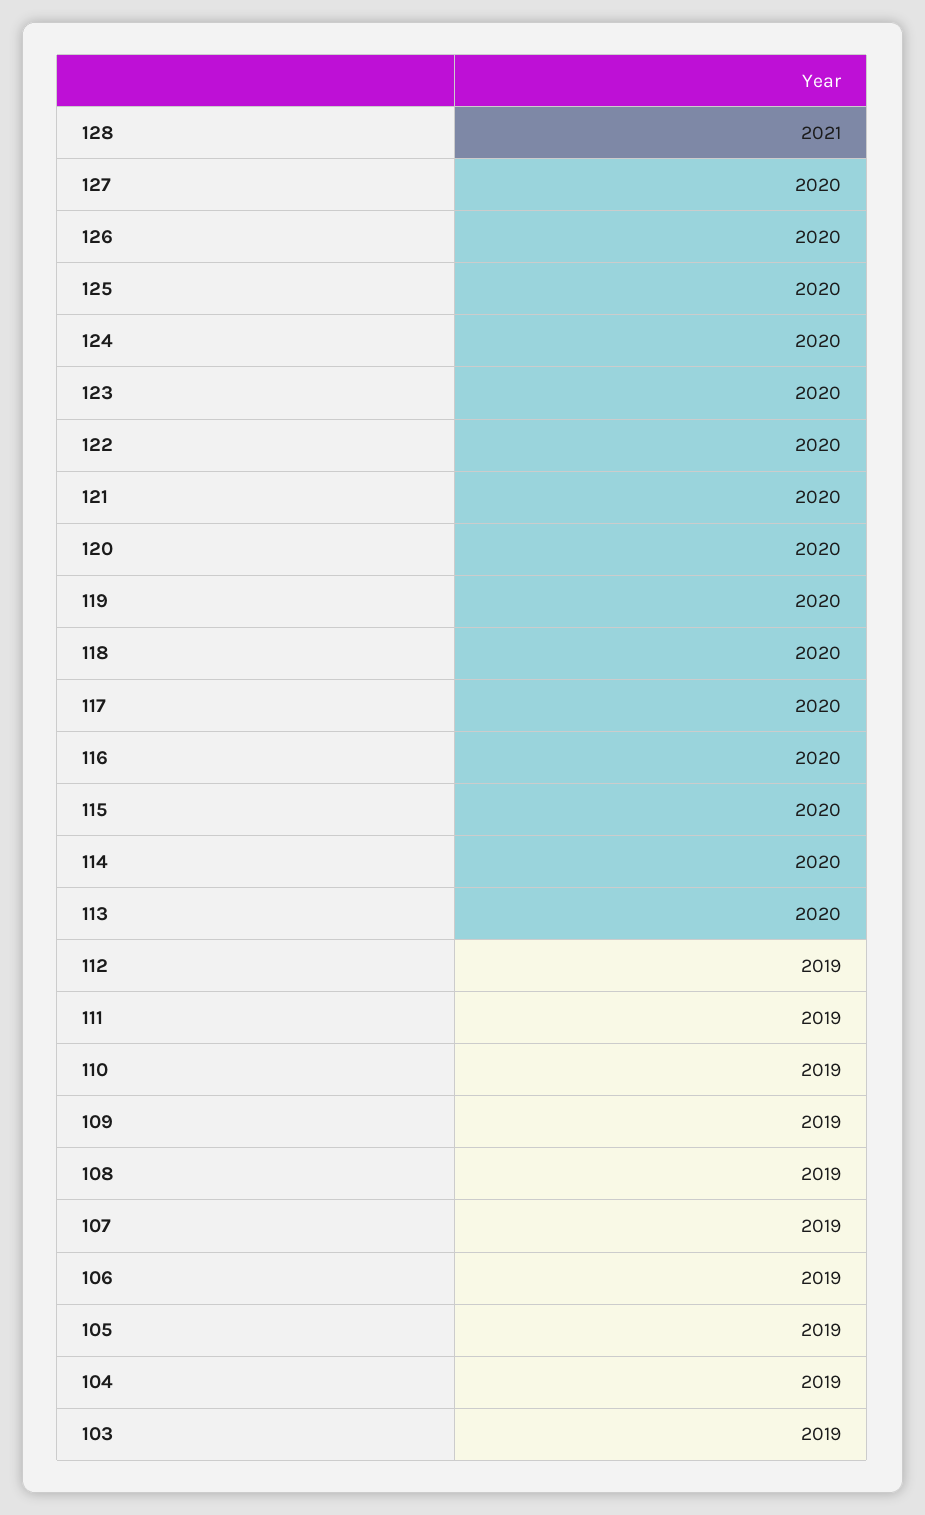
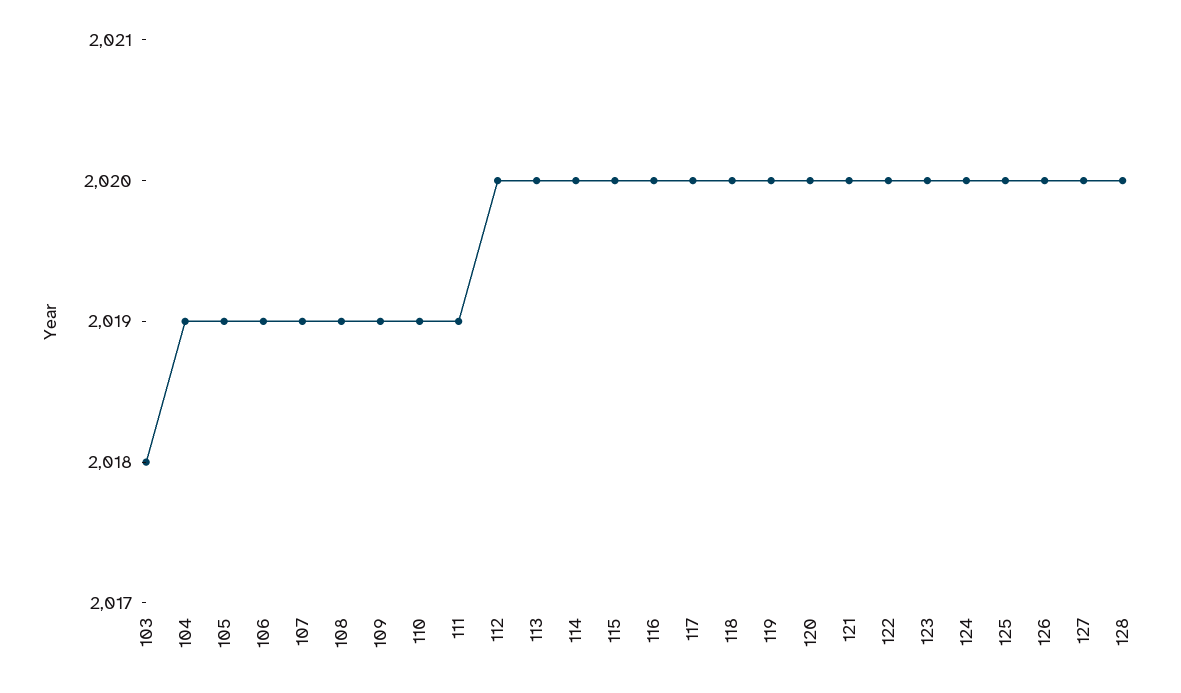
128: 2021 -> 2020
112: 2019 -> 2020
103: 2019 -> 2018

